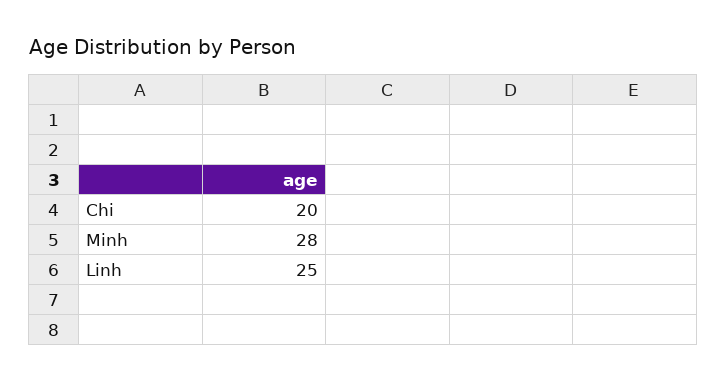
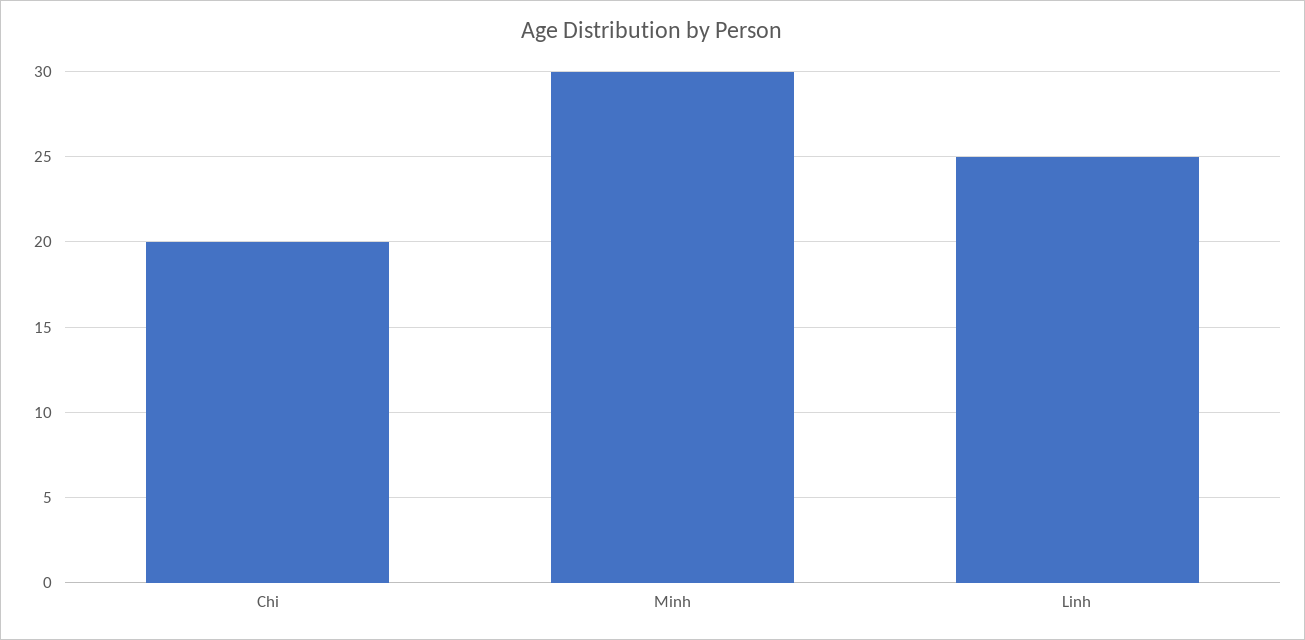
Minh: 28 -> 30

